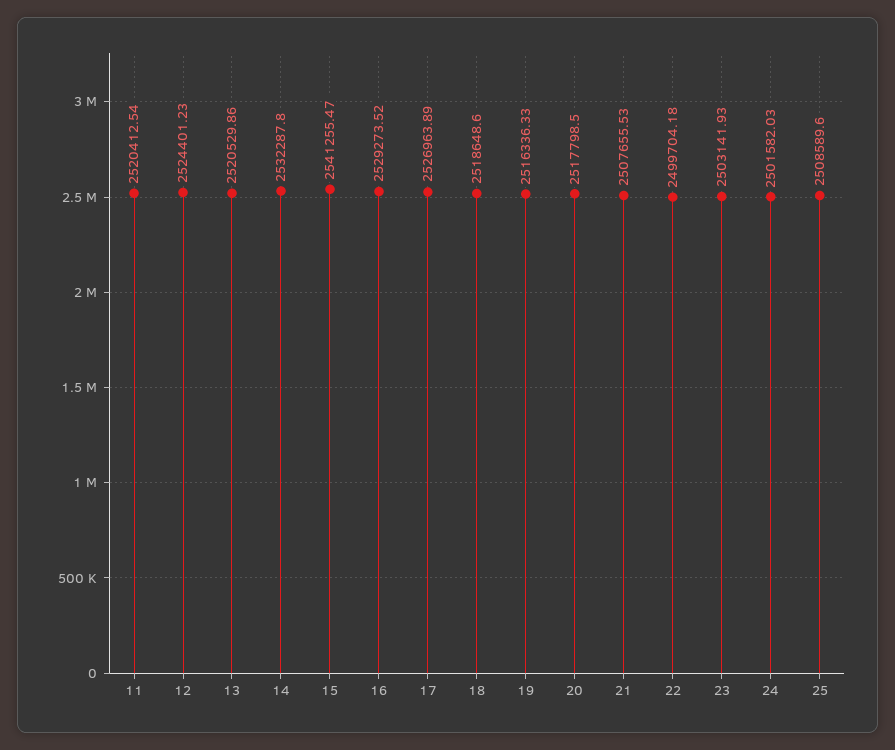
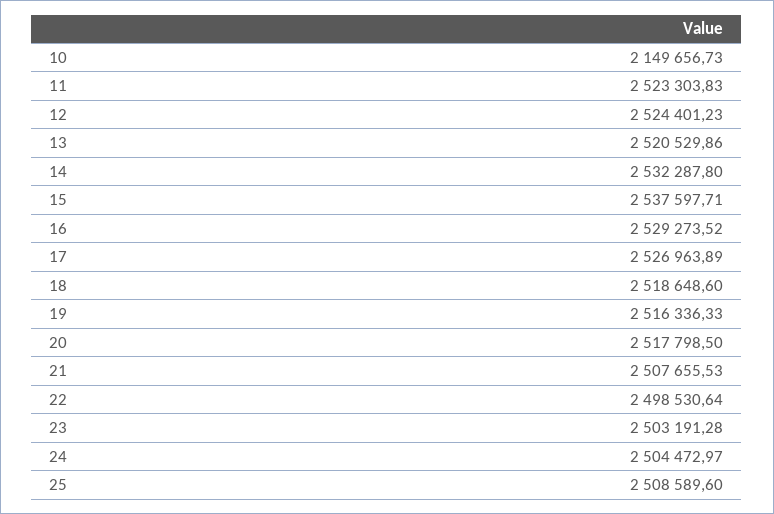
11: 2520412.54 -> 2523303.83
15: 2541255.47 -> 2537597.71
22: 2499704.18 -> 2498530.64
23: 2503141.93 -> 2503191.28
24: 2501582.03 -> 2504472.97
10: none -> 2149656.73

